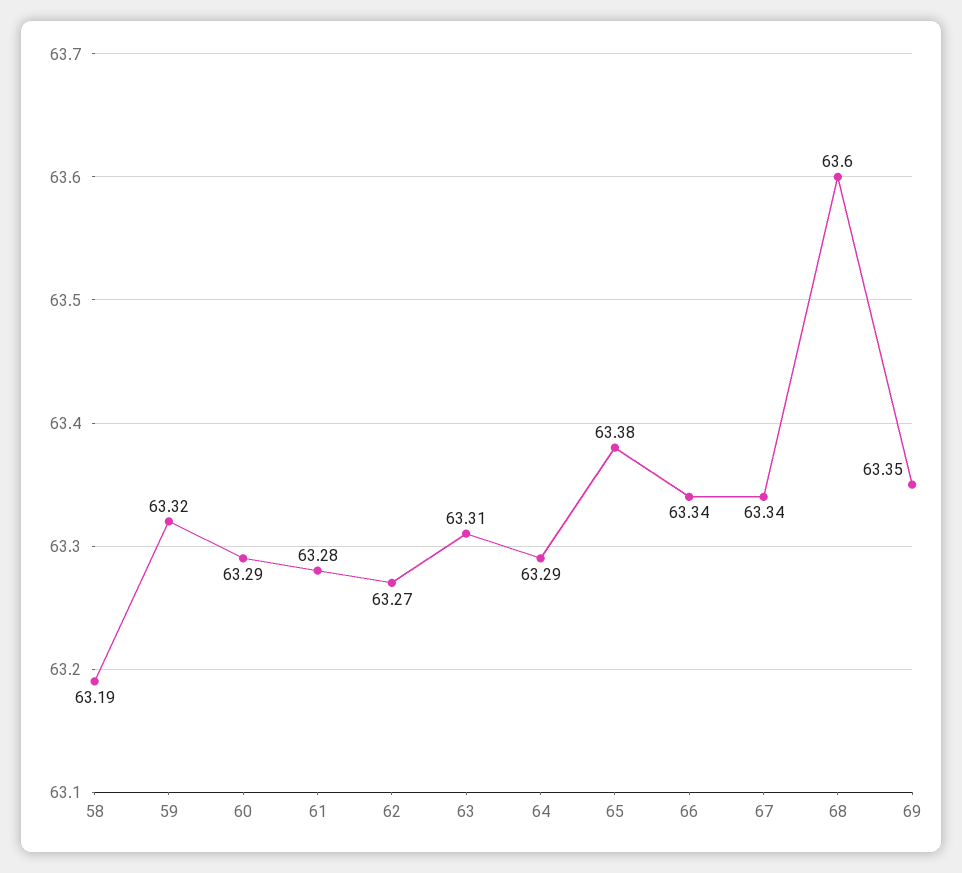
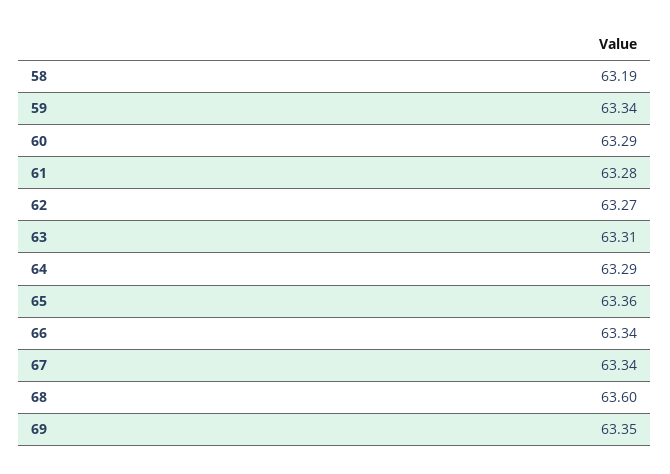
59: 63.32 -> 63.34
65: 63.38 -> 63.36

